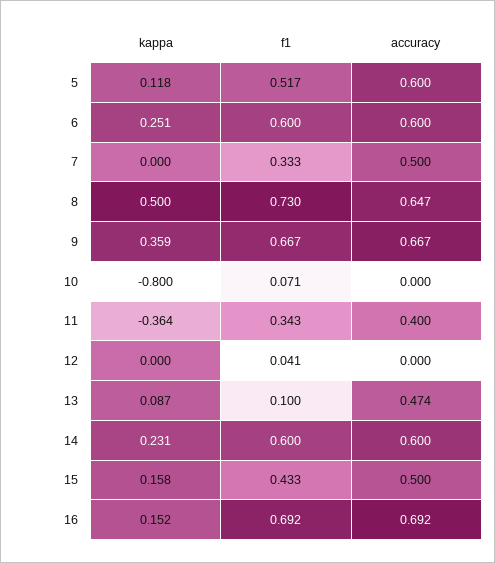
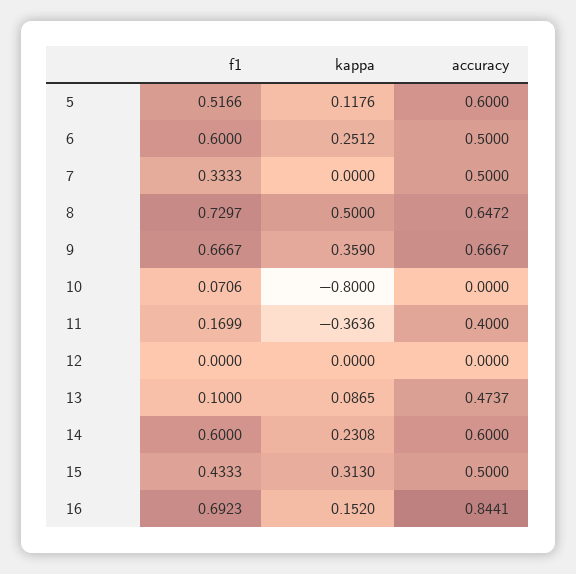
accuracy, 6: 0.6 -> 0.5
f1, 11: 0.343 -> 0.1699
f1, 12: 0.041 -> 0
kappa, 15: 0.158 -> 0.313
accuracy, 16: 0.692 -> 0.8441

